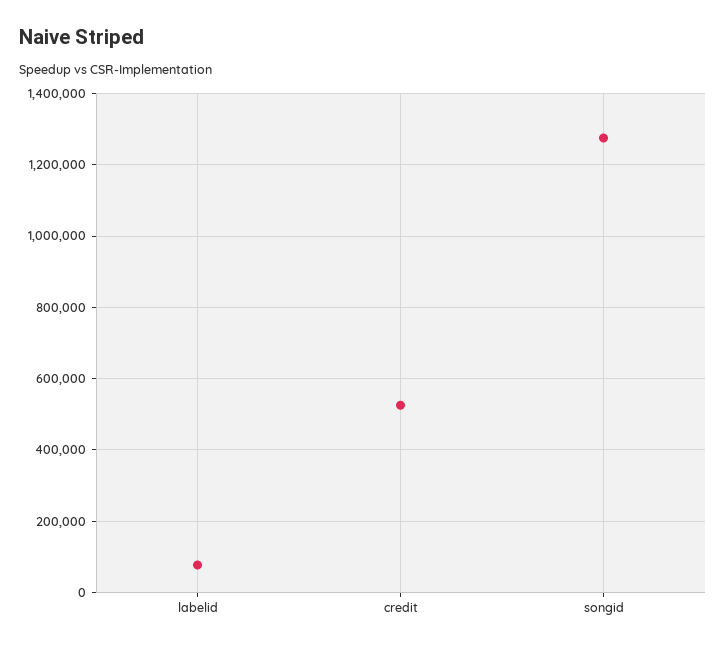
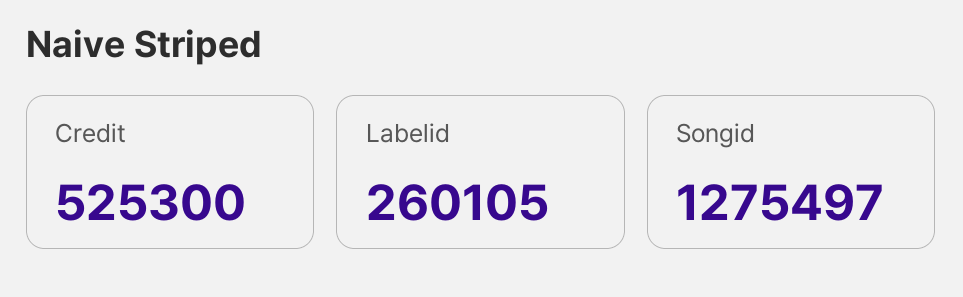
labelid: 80000 -> 260105

